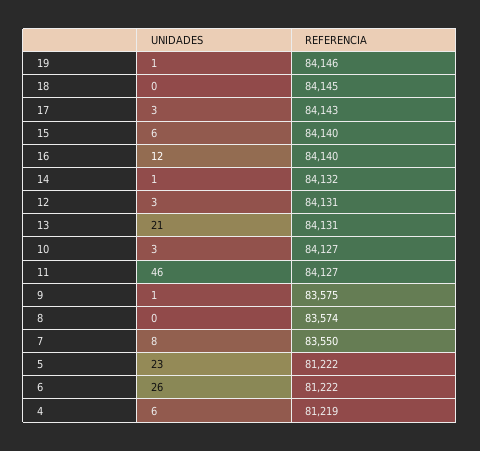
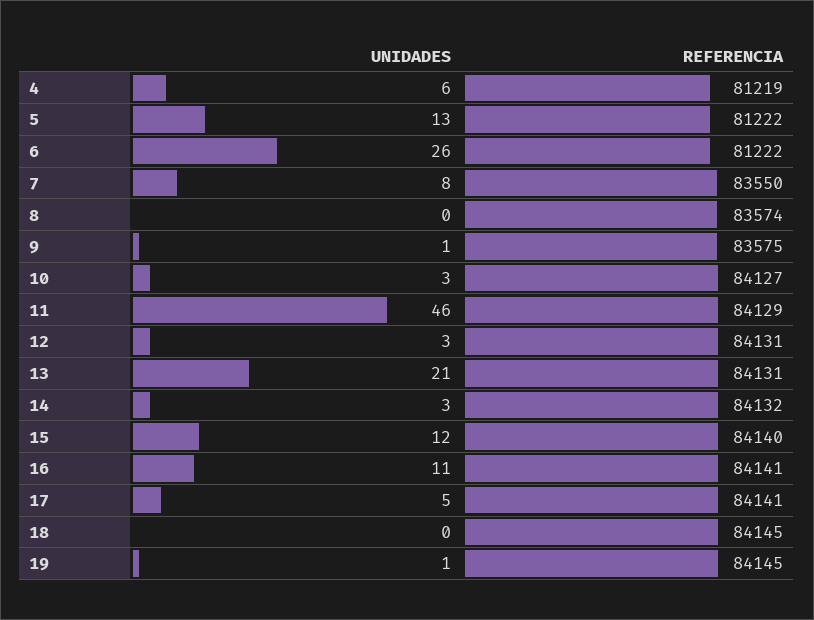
REFERENCIA, 19: 84146 -> 84145
UNIDADES, 17: 3 -> 5
REFERENCIA, 17: 84143 -> 84141
UNIDADES, 15: 6 -> 12
UNIDADES, 16: 12 -> 11
REFERENCIA, 16: 84140 -> 84141
UNIDADES, 14: 1 -> 3
REFERENCIA, 11: 84127 -> 84129
UNIDADES, 5: 23 -> 13

